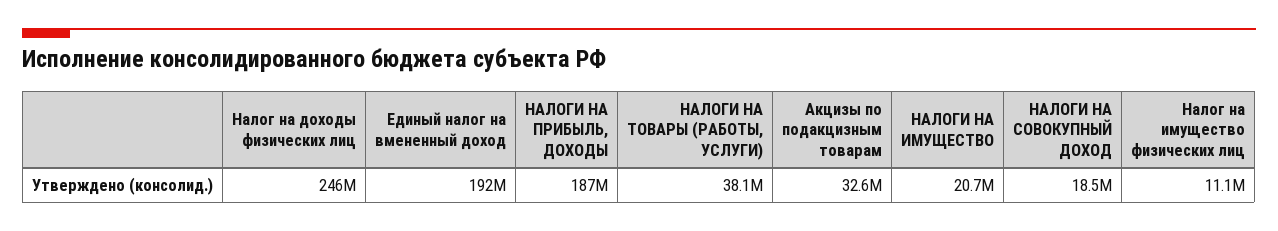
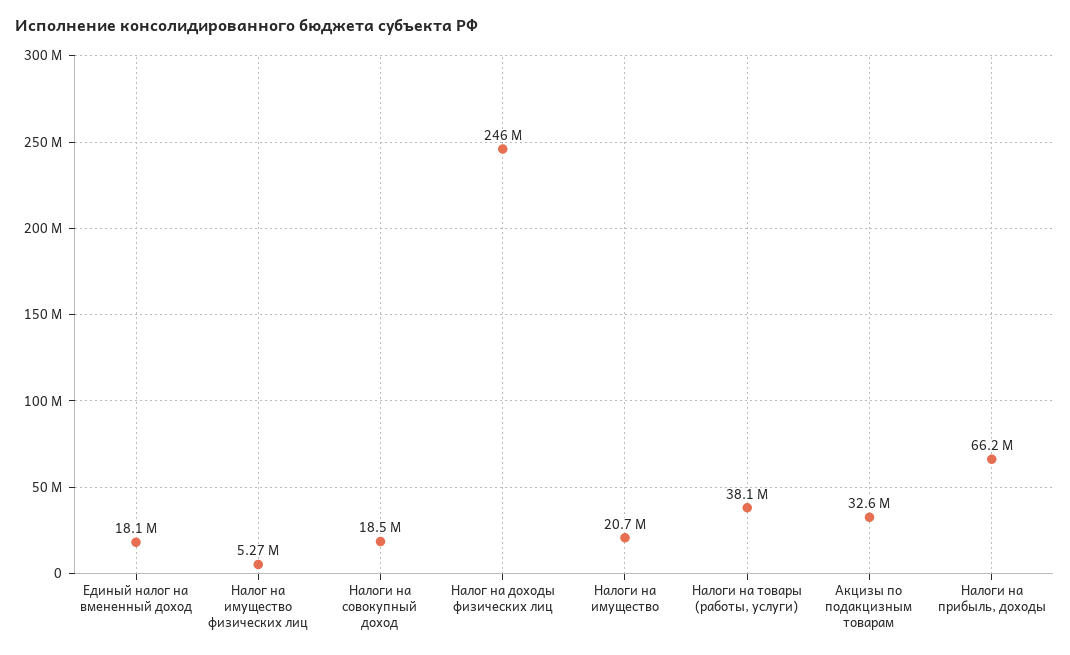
Единый налог на вмененный доход: 192000000 -> 18100000
НАЛОГИ НА ПРИБЫЛЬ, ДОХОДЫ: 187000000 -> 66200000
Налог на имущество физических лиц: 11100000 -> 5270000

